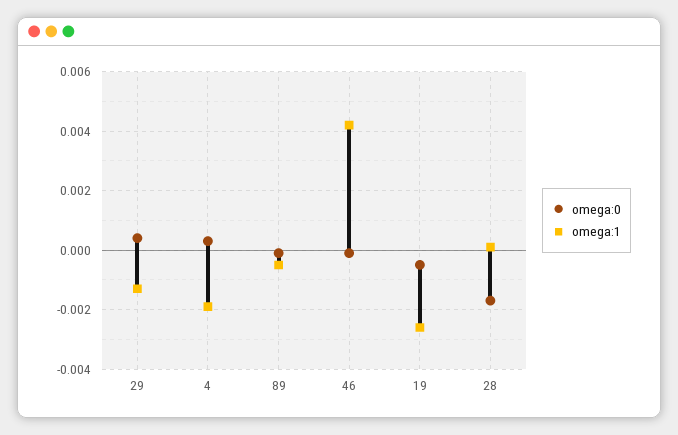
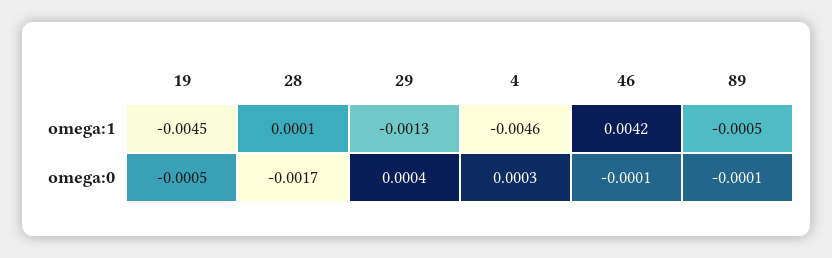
omega:1, 4: -0.002 -> -0.0046
omega:1, 19: -0.0025 -> -0.0045

